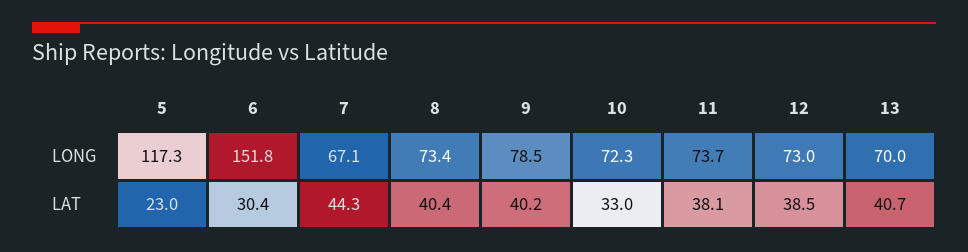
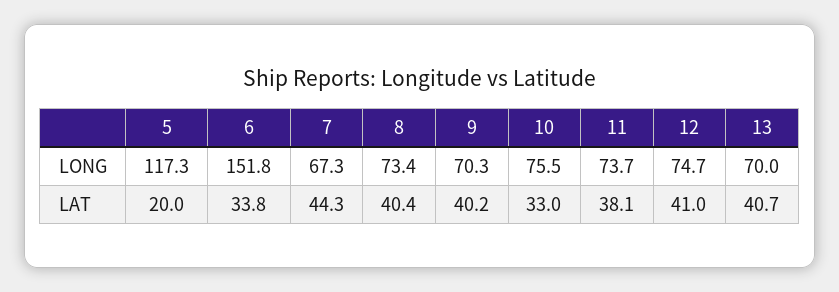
7, LONG: 67.1 -> 67.3
9, LONG: 78.5 -> 70.3
10, LONG: 72.3 -> 75.5
12, LONG: 73 -> 74.7
5, LAT: 23 -> 20
6, LAT: 30.4 -> 33.8
12, LAT: 38.5 -> 41

